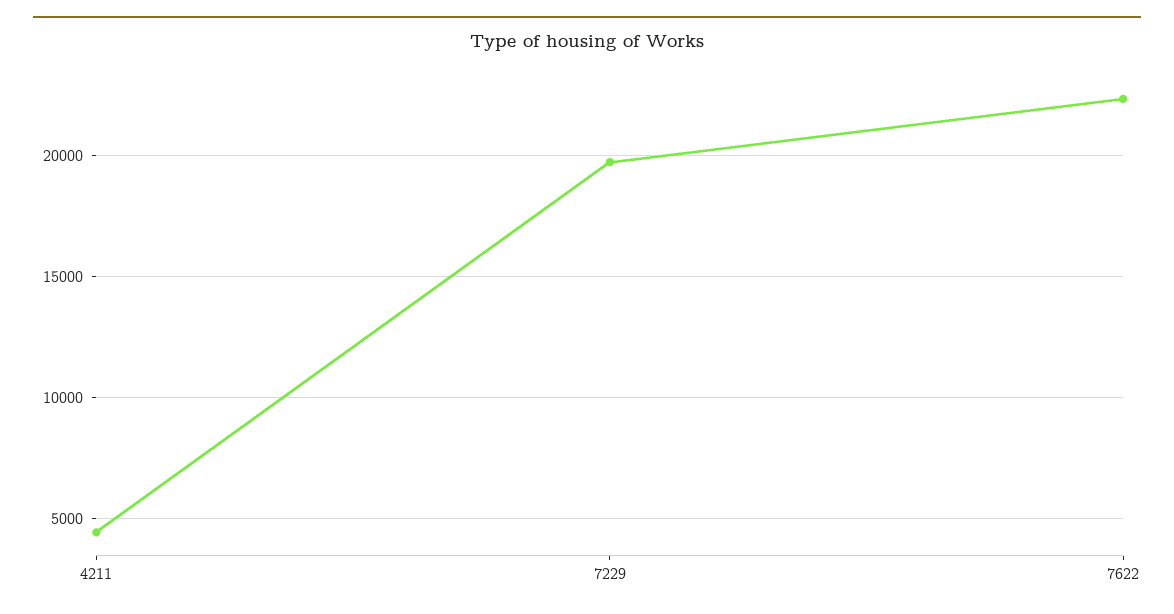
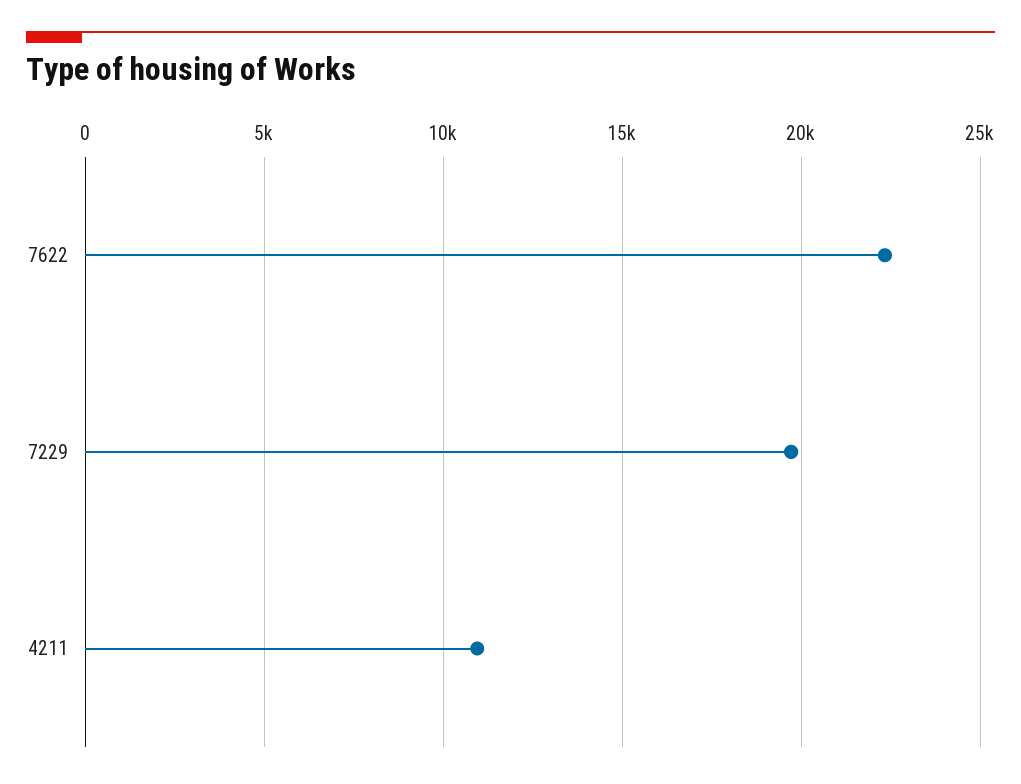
4211: 4500 -> 11000

